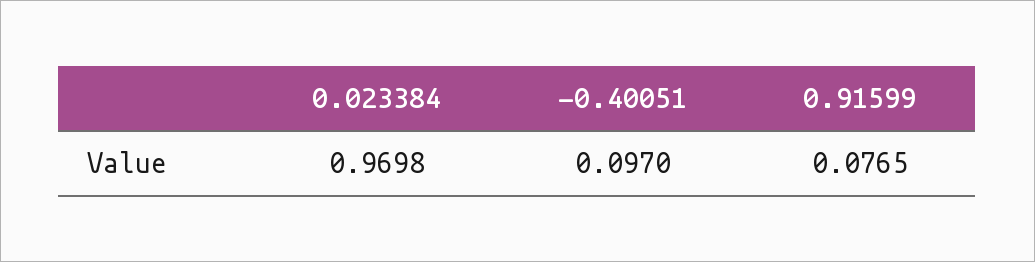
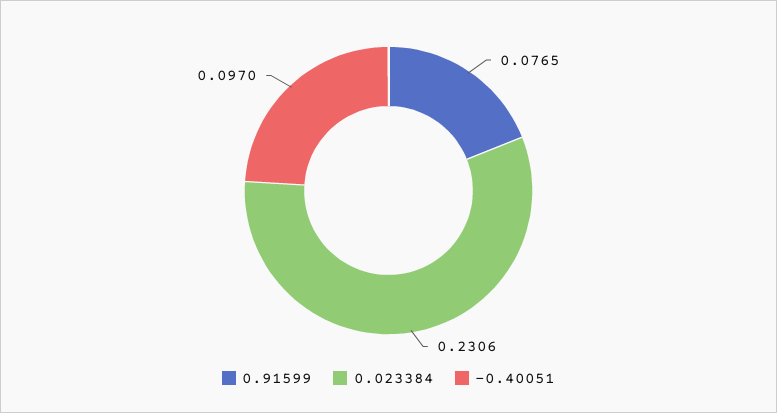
0.023384: 0.9698 -> 0.2306

